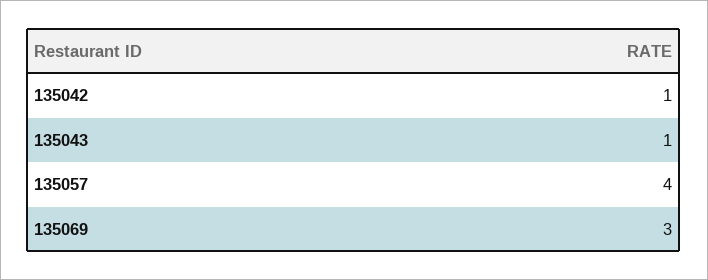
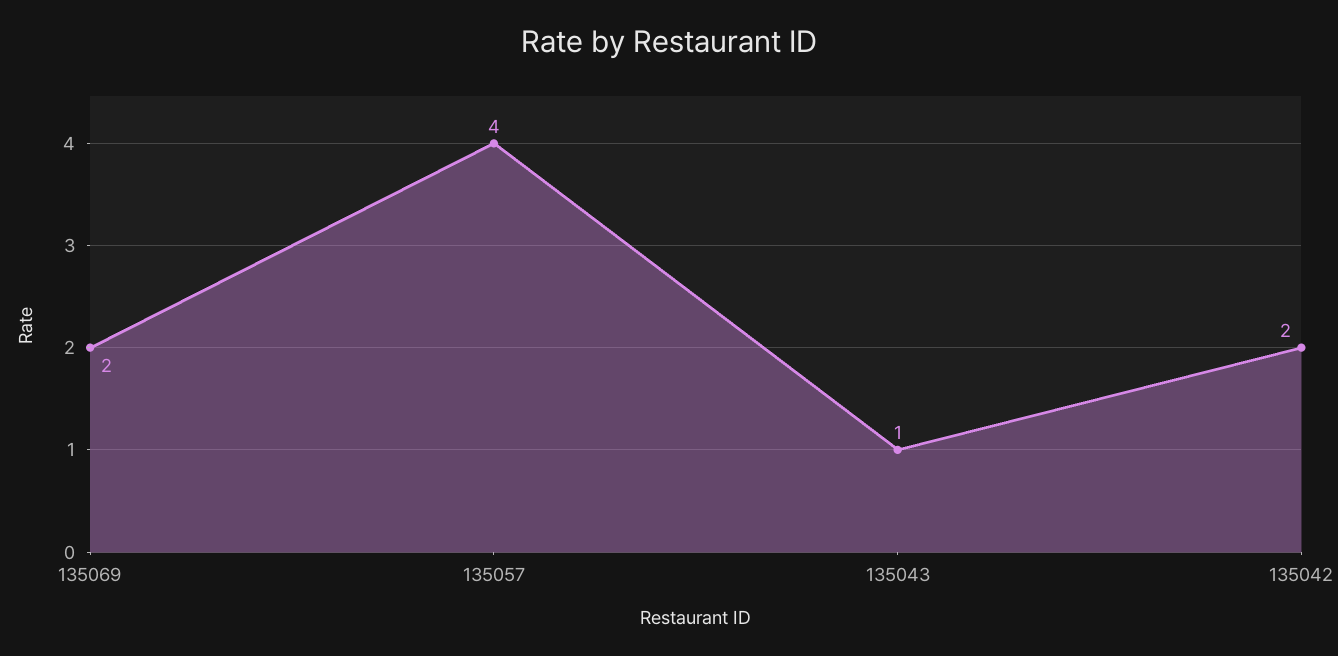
135042: 1 -> 2
135069: 3 -> 2

